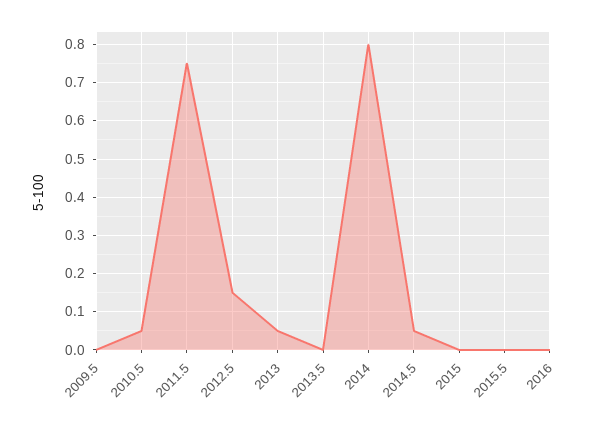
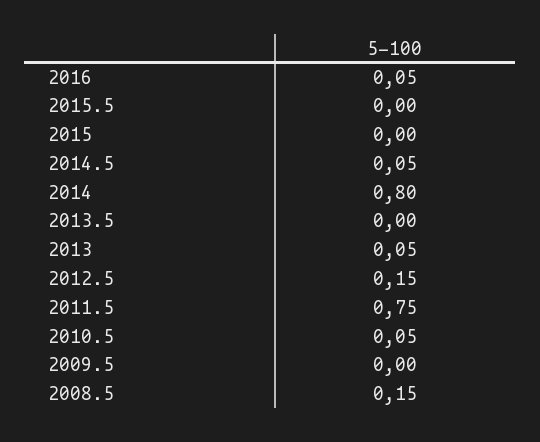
2016: 0 -> 0.05
2008.5: none -> 0.15

